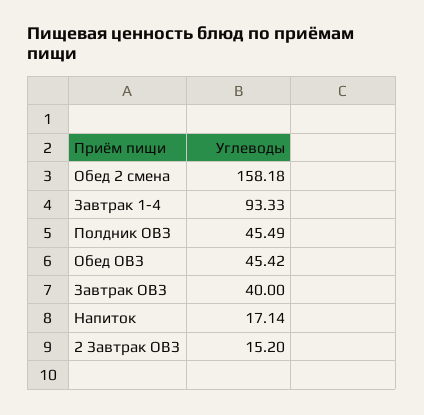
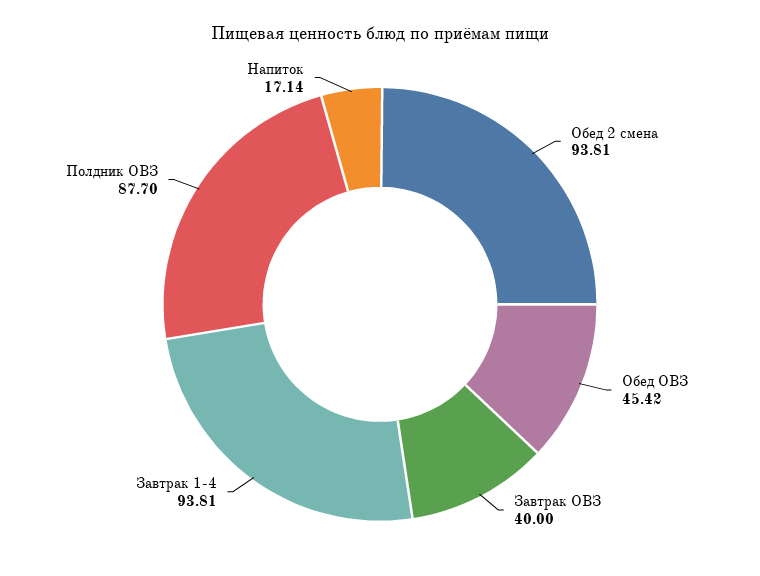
Обед 2 смена: 158.18 -> 93.81
Завтрак 1-4: 93.33 -> 93.81
Полдник ОВЗ: 45.49 -> 87.7
2 Завтрак ОВЗ: 15.2 -> none

